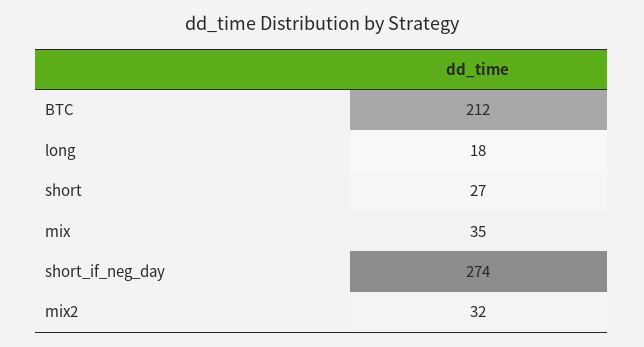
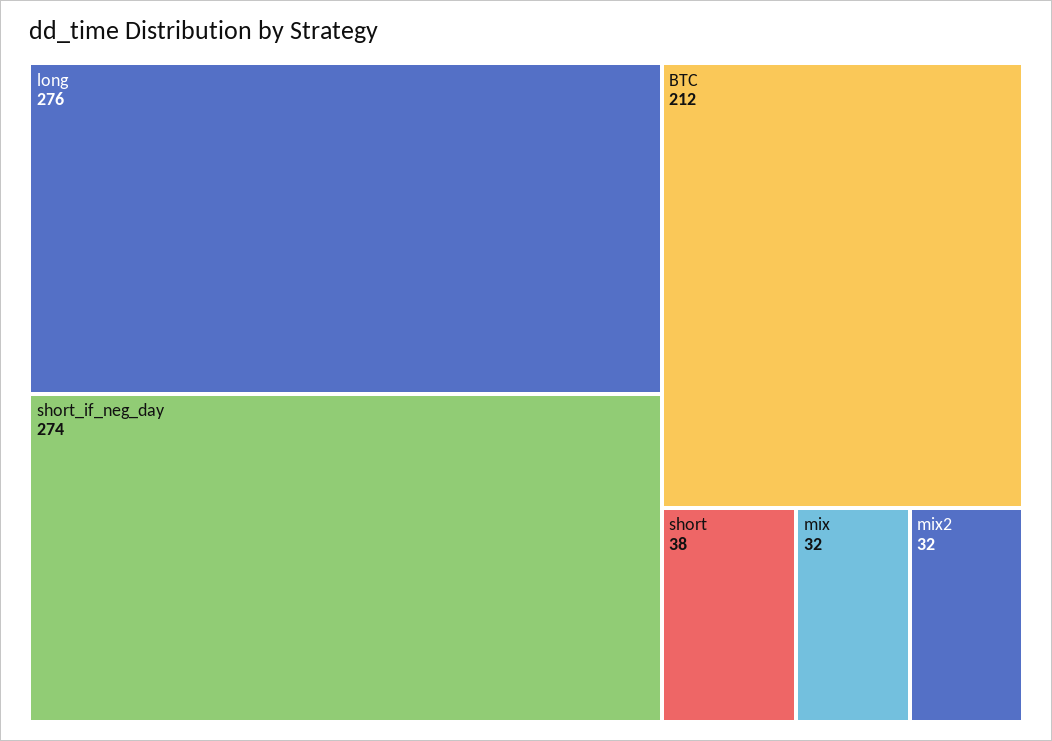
long: 18 -> 276
short: 27 -> 38
mix: 35 -> 32

